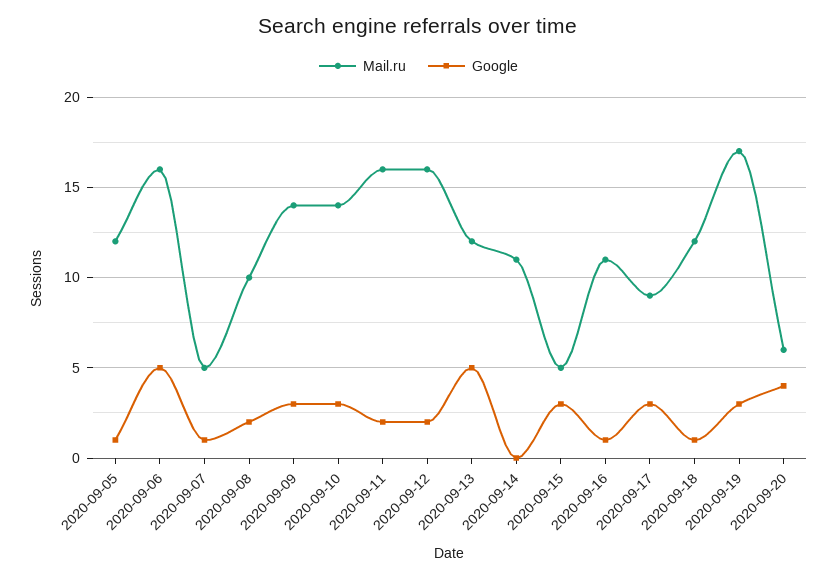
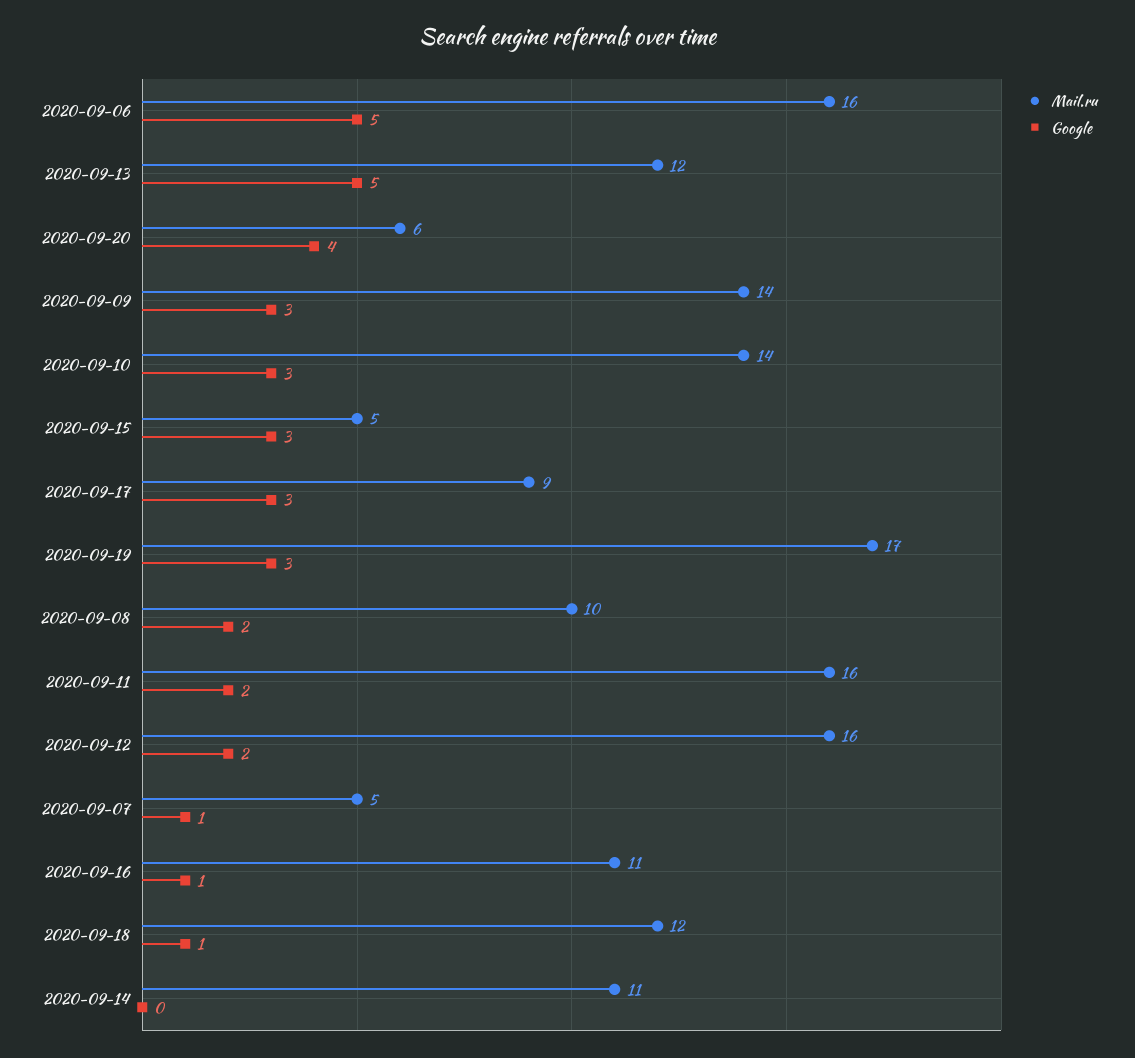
Mail.ru, 2020-09-05: 12 -> none
Google, 2020-09-05: 1 -> none

